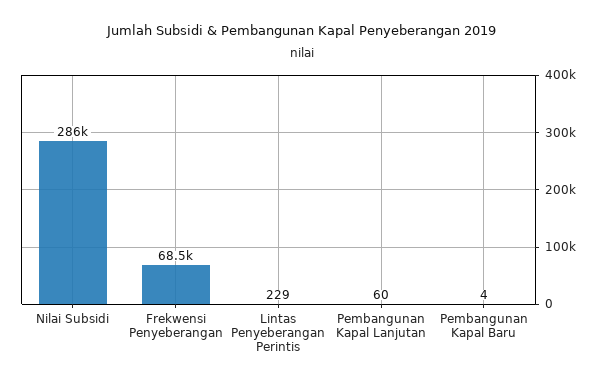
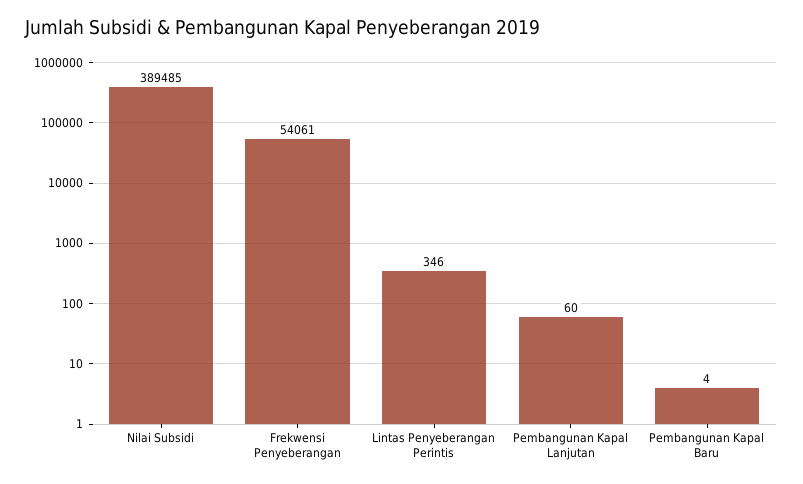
Nilai Subsidi: 286000 -> 389485
Frekwensi Penyeberangan: 68500 -> 54061
Lintas Penyeberangan Perintis: 229 -> 346

